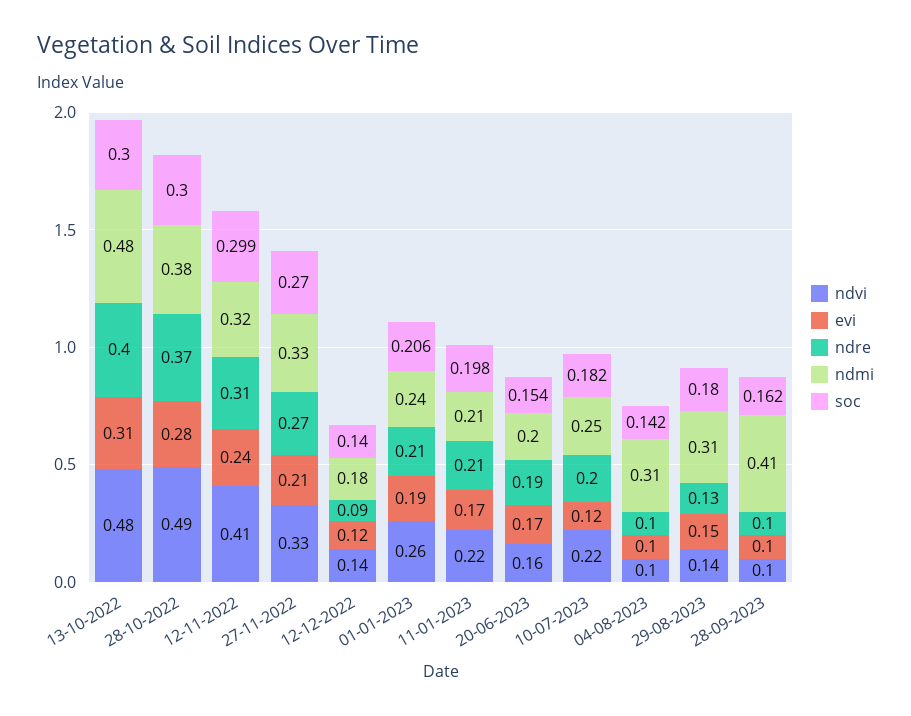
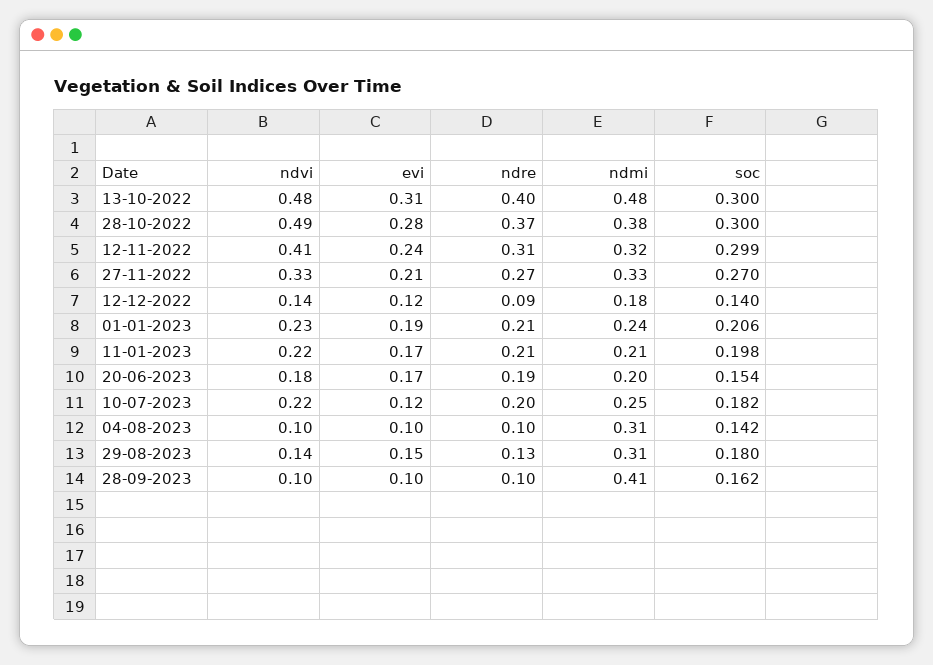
ndvi, 01-01-2023: 0.26 -> 0.23
ndvi, 20-06-2023: 0.16 -> 0.18

